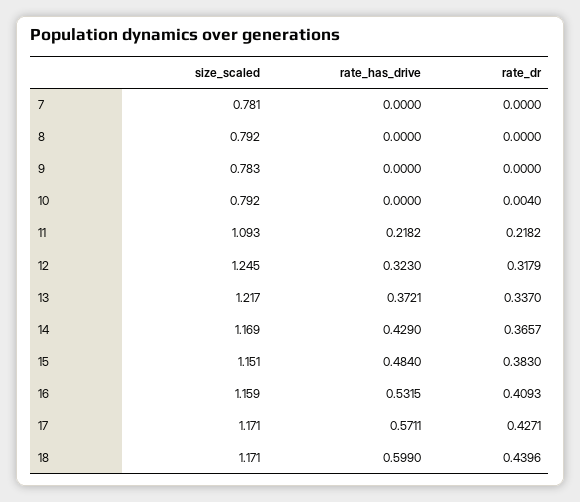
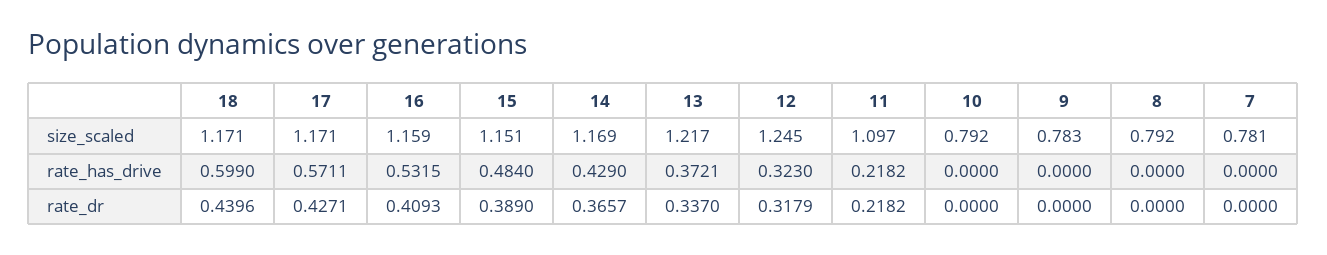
rate_dr, 10: 0.004 -> 0
size_scaled, 11: 1.093 -> 1.097
rate_dr, 15: 0.383 -> 0.389

